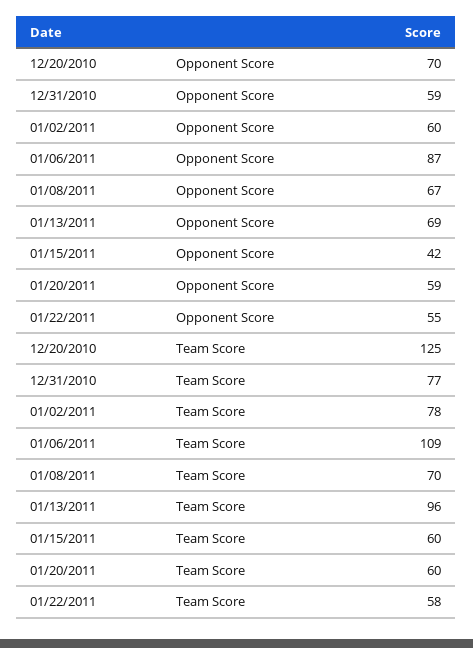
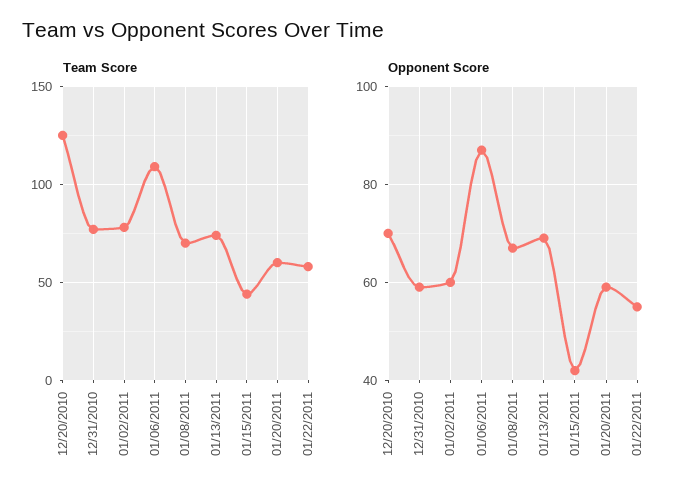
Team Score, 01/13/2011: 96 -> 75
Team Score, 01/15/2011: 60 -> 45

